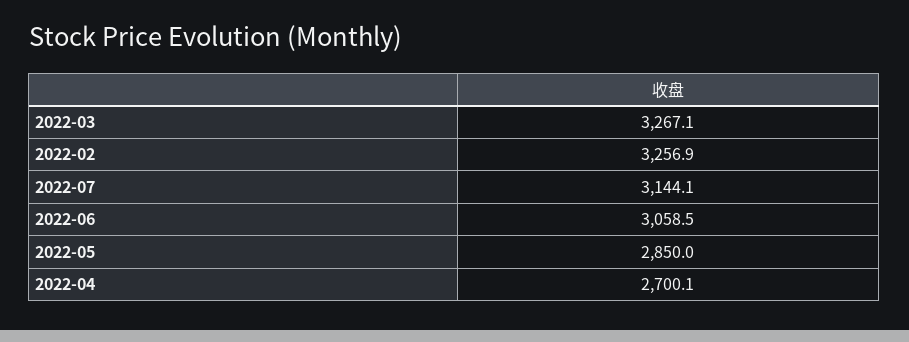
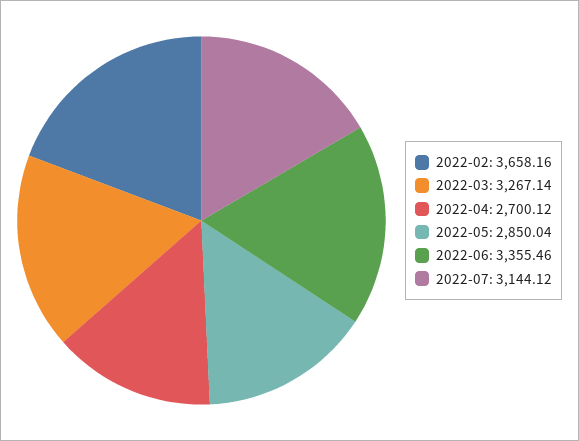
2022-02: 3256.9 -> 3658.16
2022-06: 3058.5 -> 3355.46

